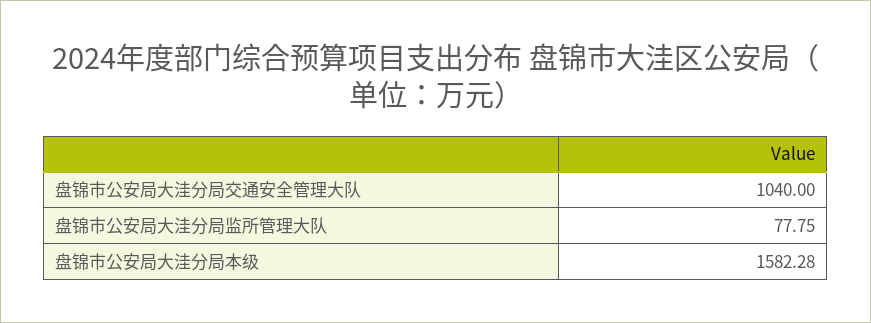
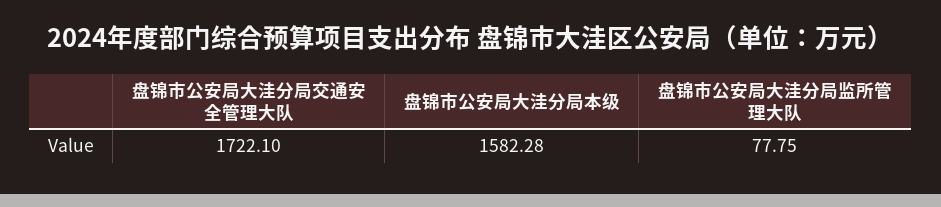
盘锦市公安局大洼分局交通安全管理大队: 1040 -> 1722.1

